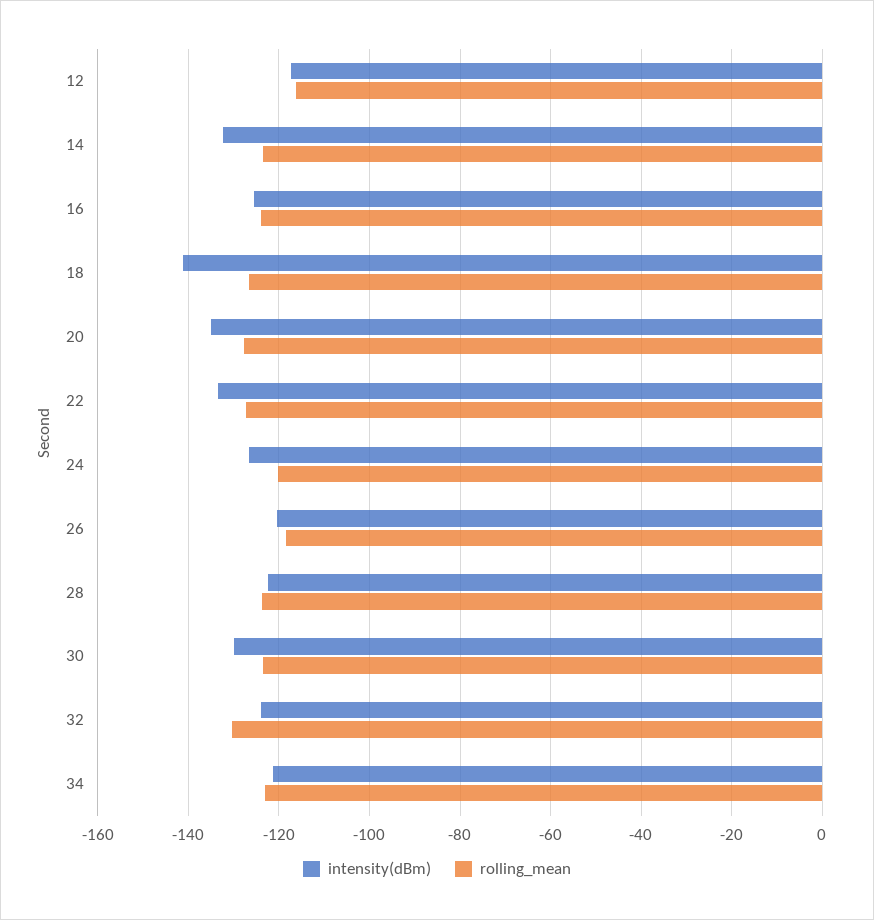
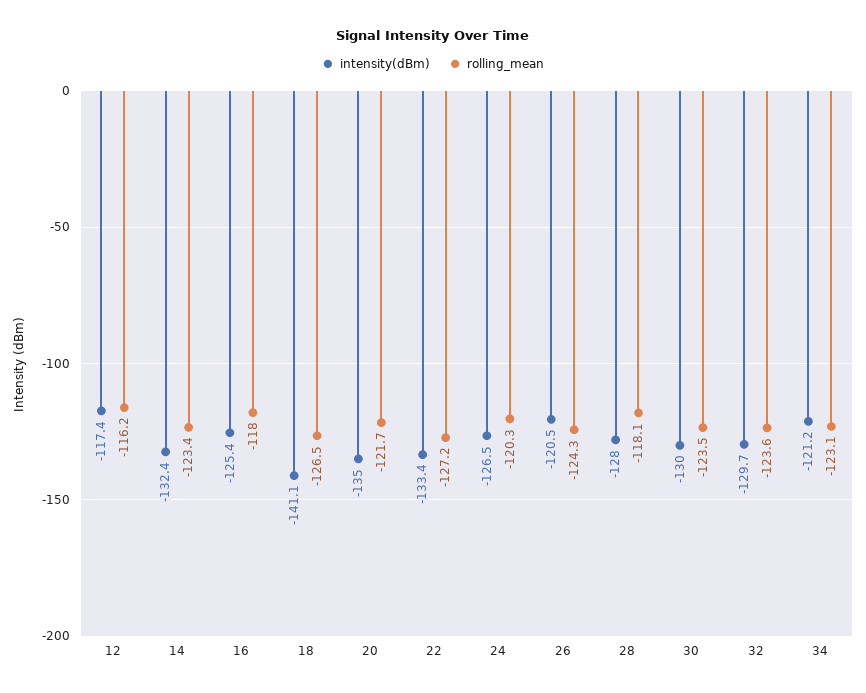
rolling_mean, 16: -124 -> -118
rolling_mean, 20: -128 -> -121.7
rolling_mean, 26: -118 -> -124.3
intensity(dBm), 28: -122 -> -128
rolling_mean, 28: -124 -> -118.1
intensity(dBm), 32: -124 -> -129.7
rolling_mean, 32: -130 -> -123.6

